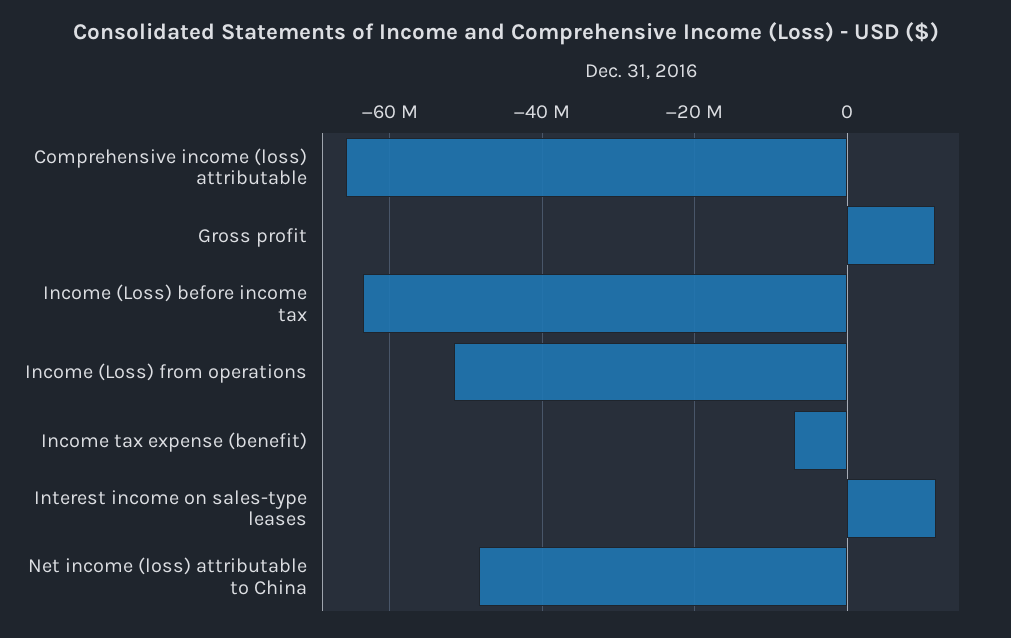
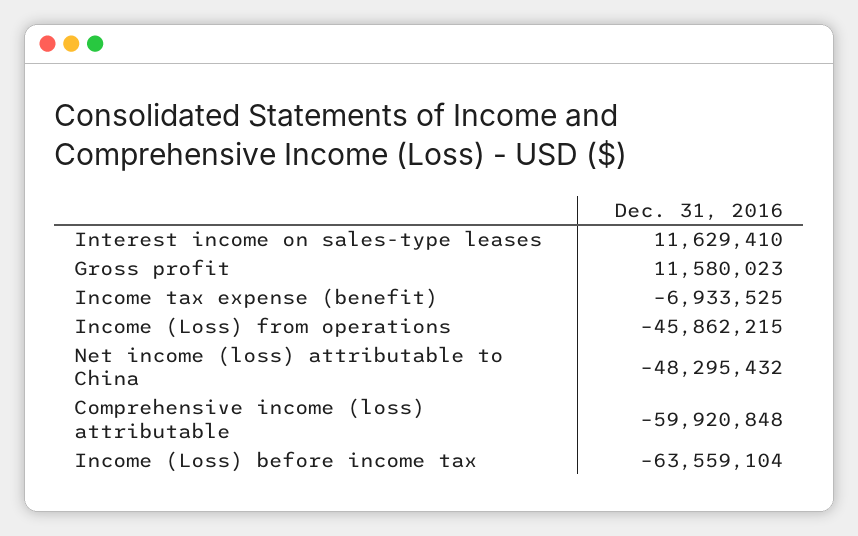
Comprehensive income (loss) attributable: -66000000 -> -59920848
Income (Loss) from operations: -52000000 -> -45862215

